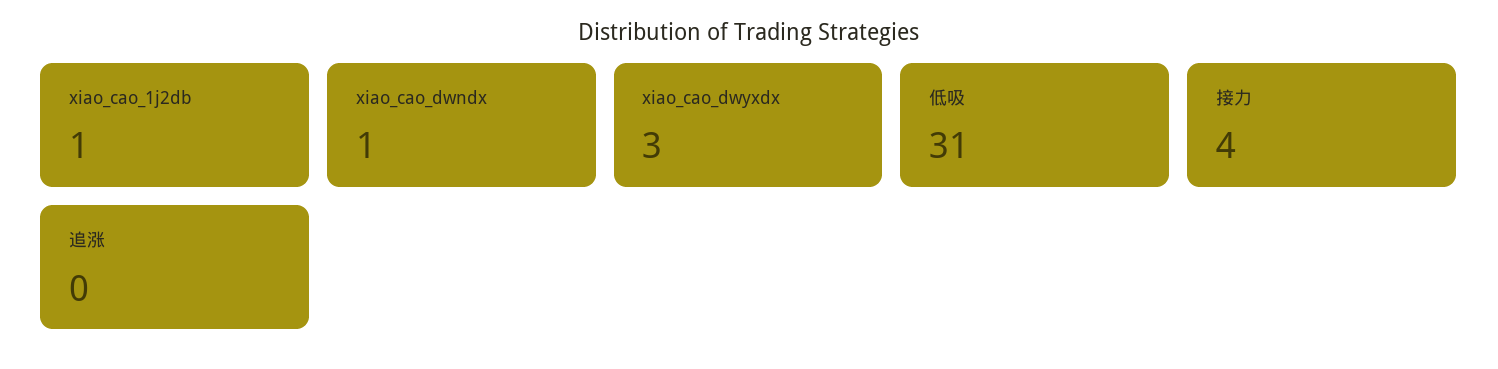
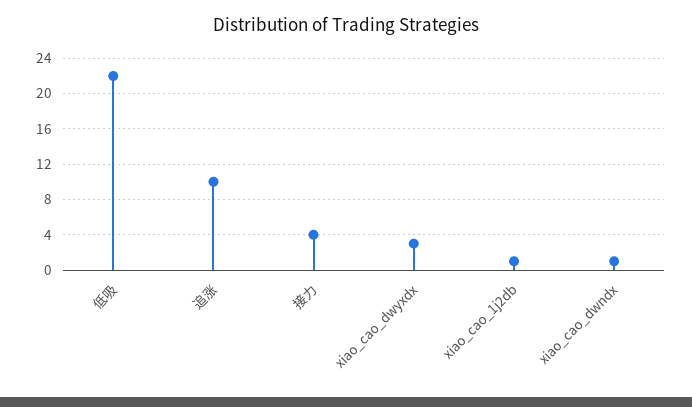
低吸: 31 -> 22
追涨: 0 -> 10

